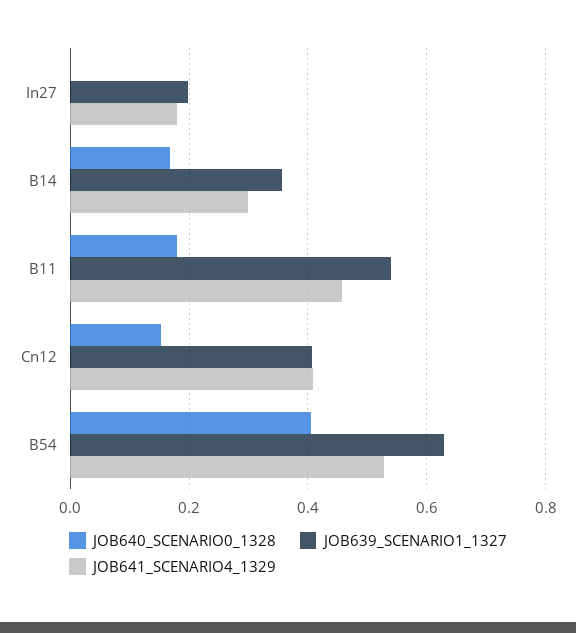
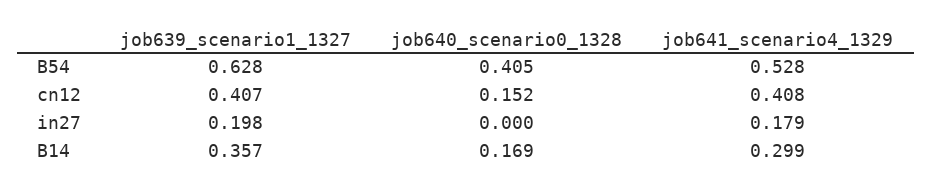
JOB640_SCENARIO0_1328, B11: 0.18 -> none
JOB639_SCENARIO1_1327, B11: 0.54 -> none
JOB641_SCENARIO4_1329, B11: 0.46 -> none

